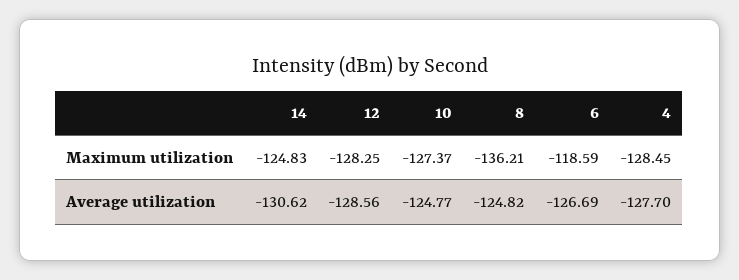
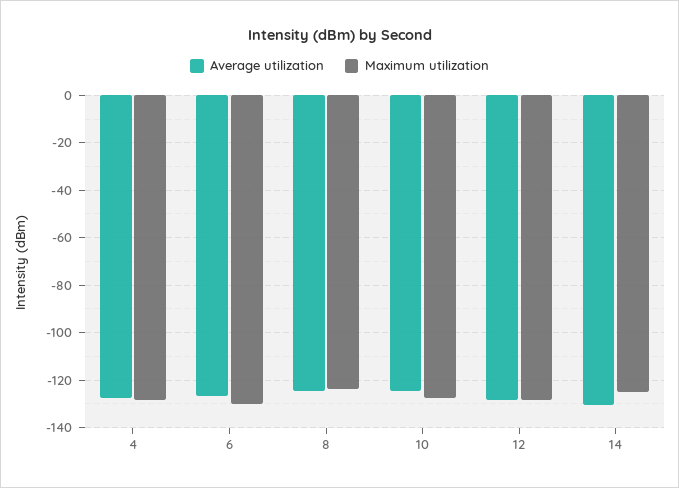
Maximum utilization, 8: -136.21 -> -125
Maximum utilization, 6: -118.59 -> -130

